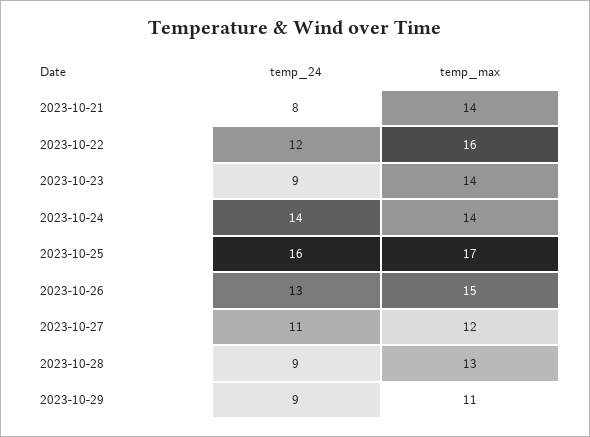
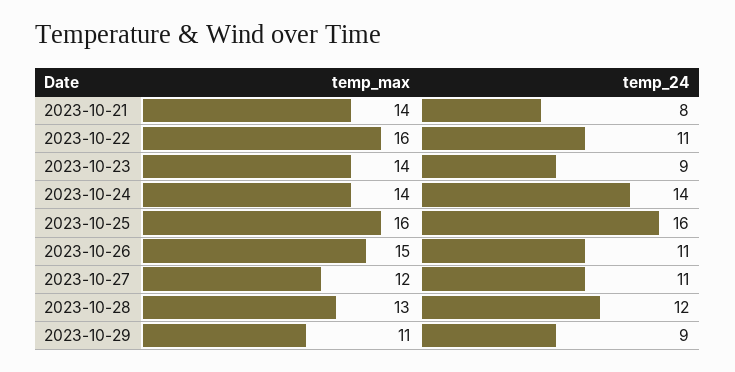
temp_24, 2023-10-22: 12 -> 11
temp_max, 2023-10-25: 17 -> 16
temp_24, 2023-10-26: 13 -> 11
temp_24, 2023-10-28: 9 -> 12

